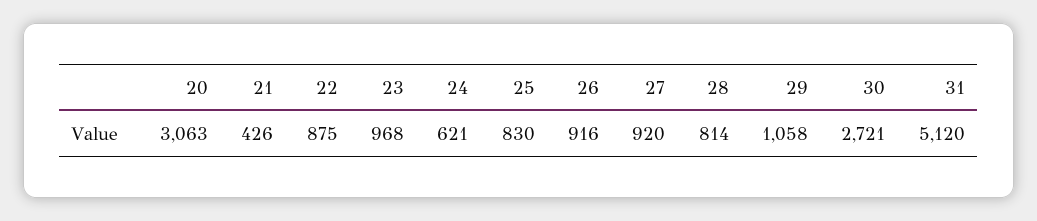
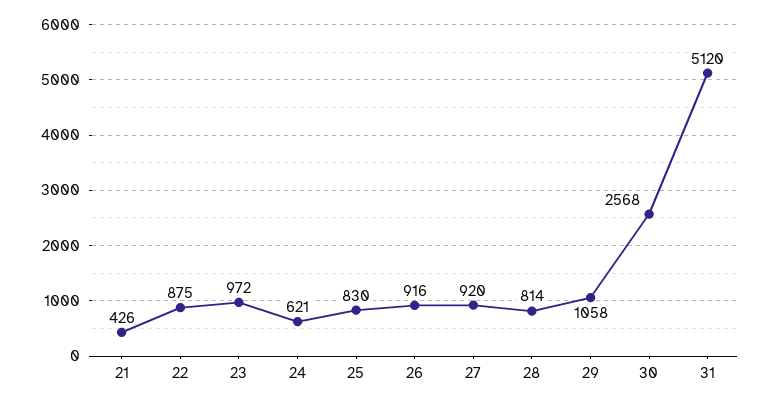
20: 3063 -> none
23: 968 -> 972
30: 2721 -> 2568

